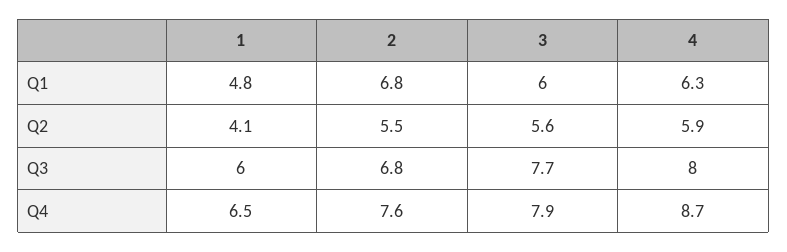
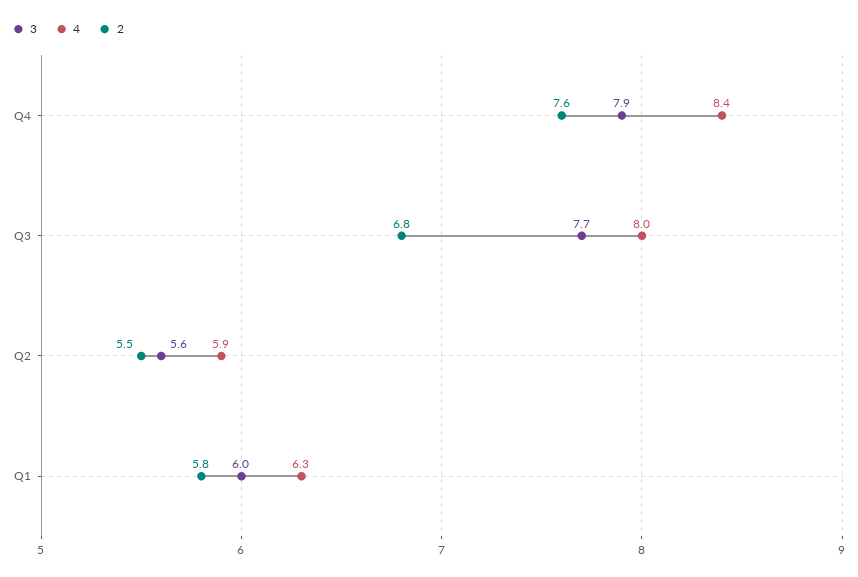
1, Q1: 4.8 -> none
2, Q1: 6.8 -> 5.8
1, Q2: 4.1 -> none
1, Q3: 6 -> none
1, Q4: 6.5 -> none
4, Q4: 8.7 -> 8.4

